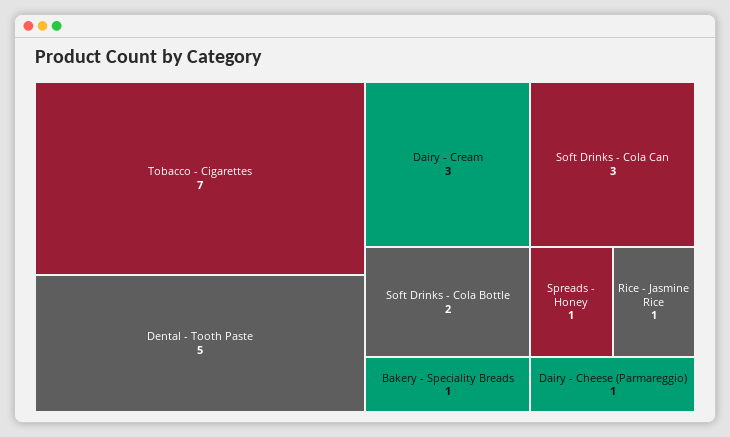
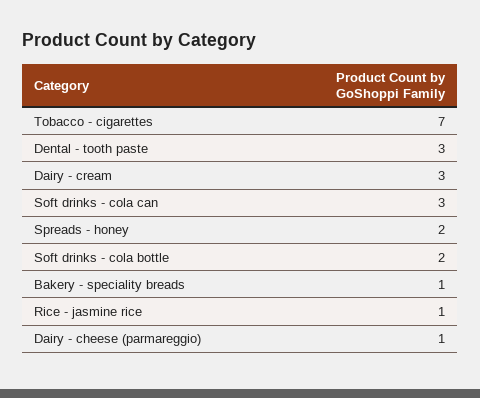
Dental - Tooth Paste: 5 -> 3
Spreads - Honey: 1 -> 2

